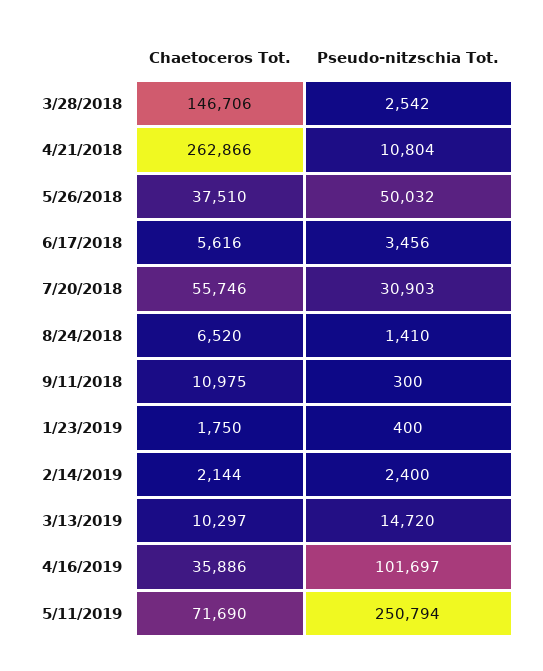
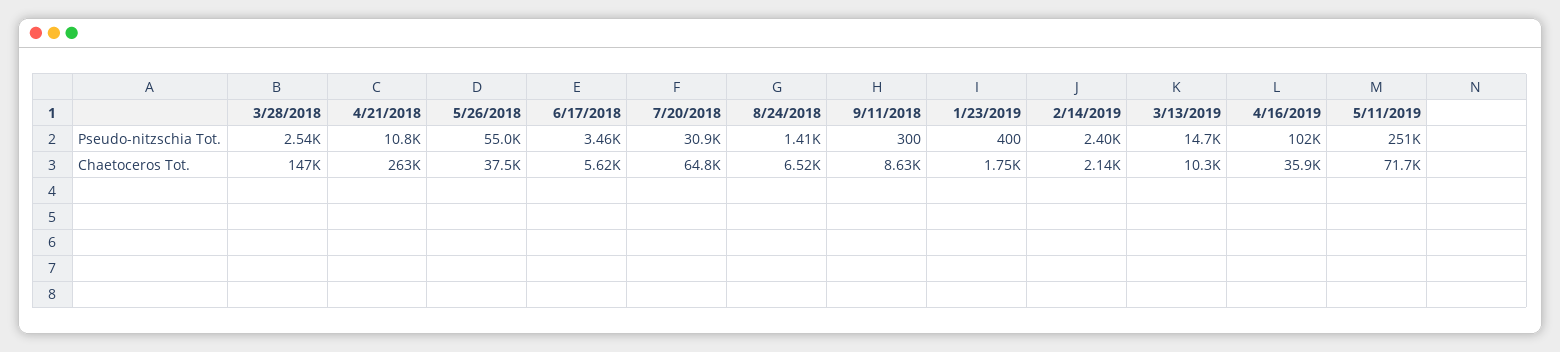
Pseudo-nitzschia Tot., 5/26/2018: 50032 -> 55000
Chaetoceros Tot., 7/20/2018: 55746 -> 64800
Chaetoceros Tot., 9/11/2018: 10975 -> 8630

